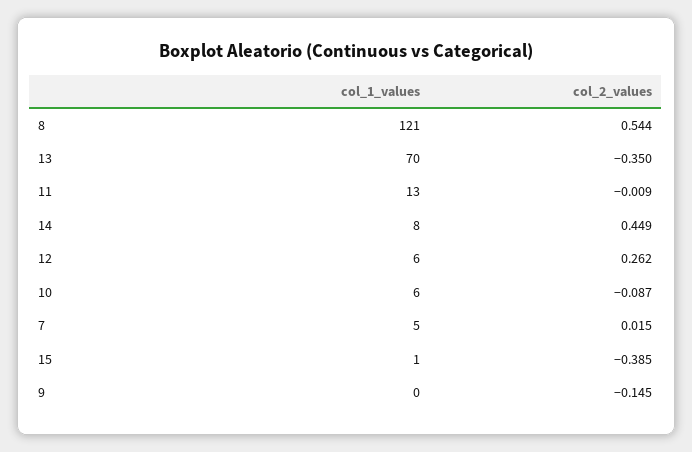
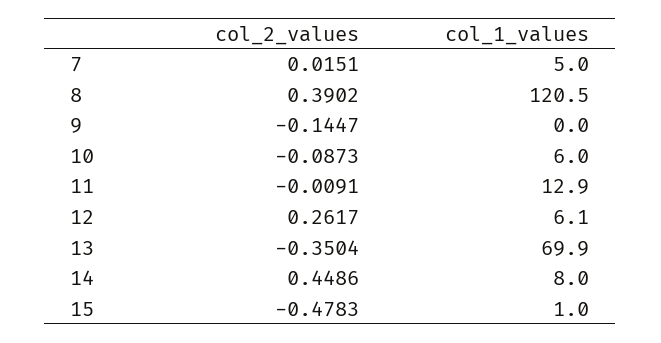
col_2_values, 8: 0.544 -> 0.3902
col_2_values, 15: -0.385 -> -0.4783

